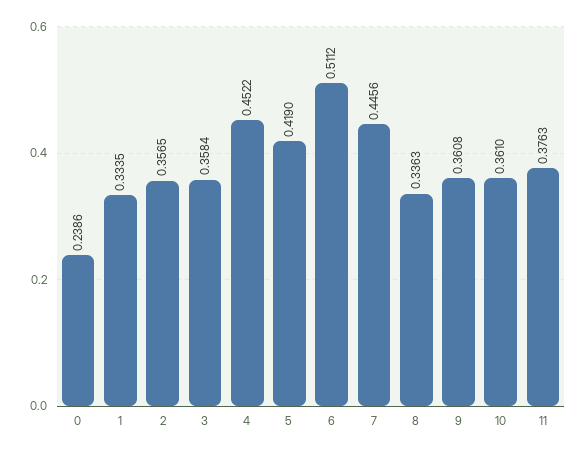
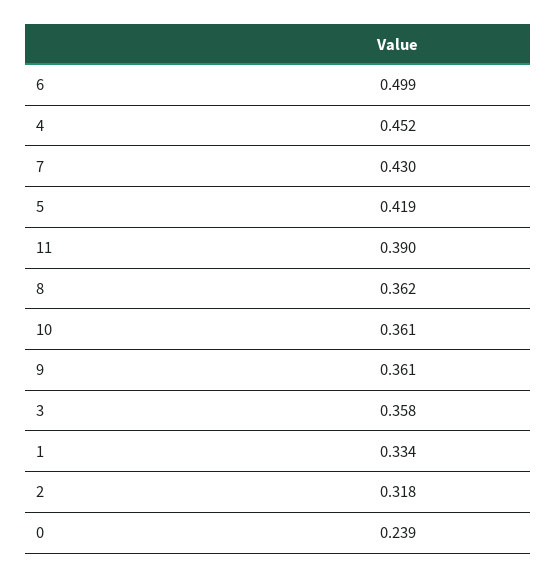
2: 0.3565 -> 0.318
6: 0.5112 -> 0.499
7: 0.4456 -> 0.43
8: 0.3363 -> 0.362
11: 0.3763 -> 0.39

